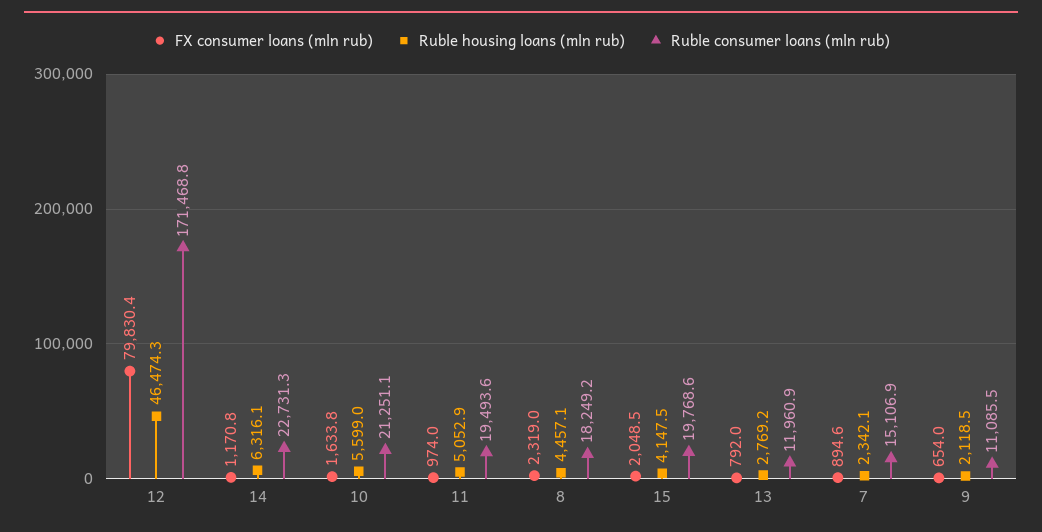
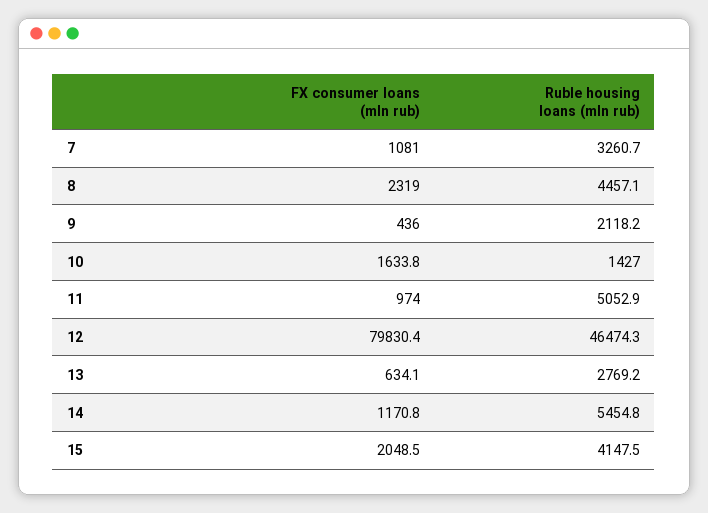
Ruble consumer loans (mln rub), 12: 171468.8 -> none
Ruble housing loans (mln rub), 14: 6316.1 -> 5454.8
Ruble consumer loans (mln rub), 14: 22731.3 -> none
Ruble housing loans (mln rub), 10: 5599 -> 1427
Ruble consumer loans (mln rub), 10: 21251.1 -> none
Ruble consumer loans (mln rub), 11: 19493.6 -> none
Ruble consumer loans (mln rub), 8: 18249.2 -> none
Ruble consumer loans (mln rub), 15: 19768.6 -> none
FX consumer loans (mln rub), 13: 792 -> 634.1
Ruble consumer loans (mln rub), 13: 11960.9 -> none
FX consumer loans (mln rub), 7: 894.6 -> 1081
Ruble housing loans (mln rub), 7: 2342.1 -> 3260.7
Ruble consumer loans (mln rub), 7: 15106.9 -> none
FX consumer loans (mln rub), 9: 654 -> 436
Ruble housing loans (mln rub), 9: 2118.5 -> 2118.2
Ruble consumer loans (mln rub), 9: 11085.5 -> none

